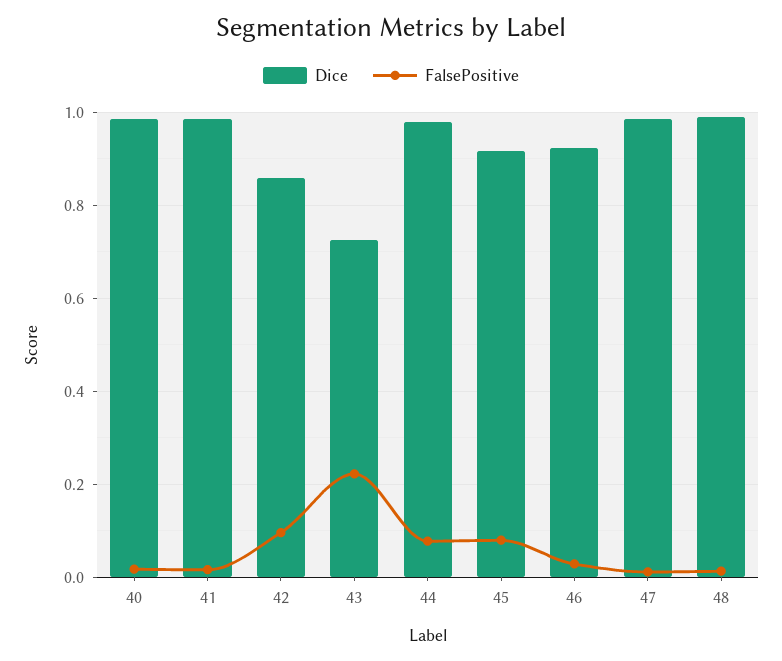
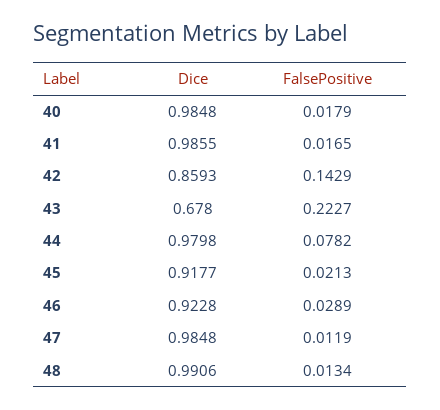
FalsePositive, 42: 0.1 -> 0.1429
Dice, 43: 0.72 -> 0.678
FalsePositive, 45: 0.08 -> 0.0213

